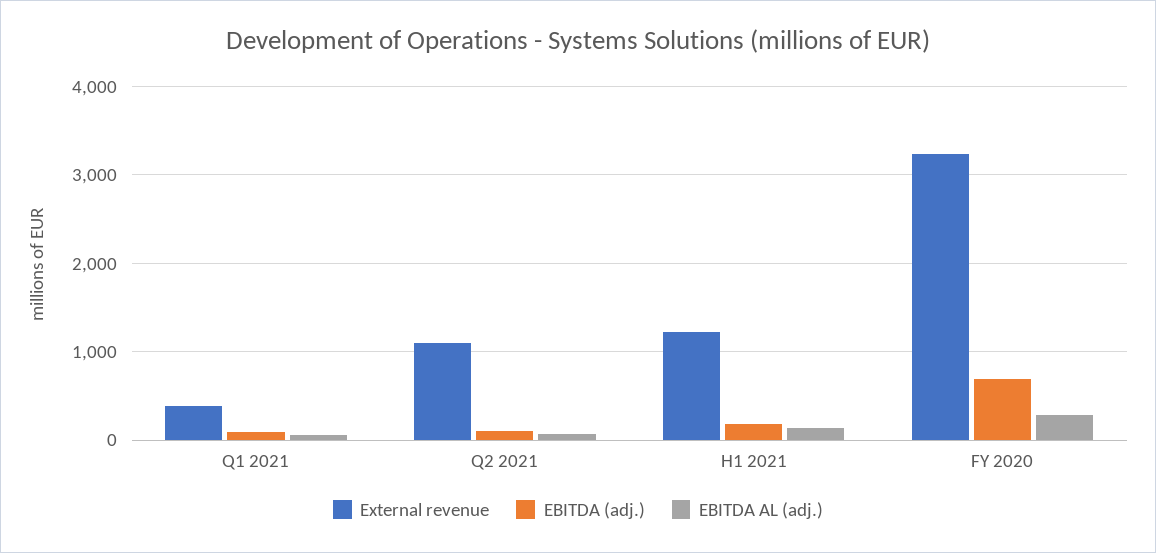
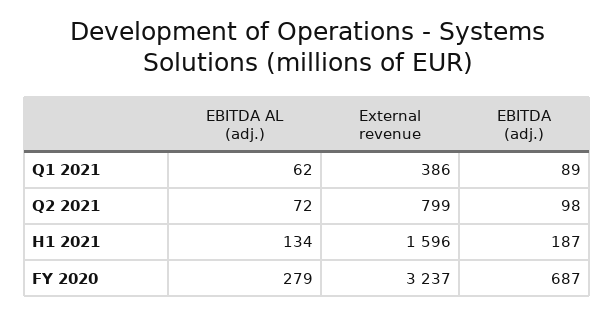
External revenue, Q2 2021: 1100 -> 799
External revenue, H1 2021: 1200 -> 1596

